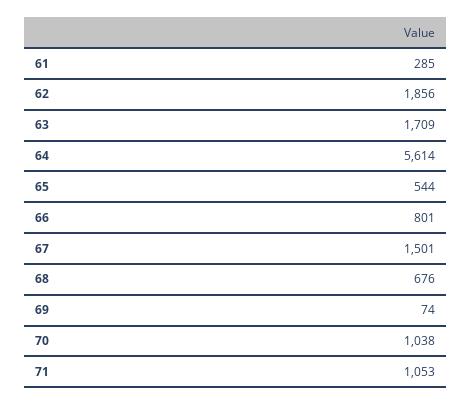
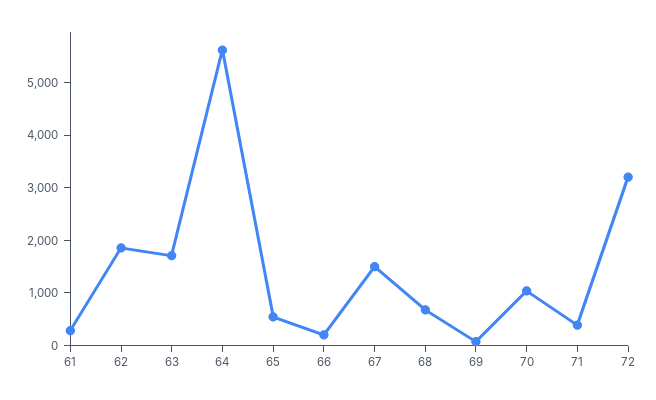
66: 801 -> 200
71: 1053 -> 400
72: none -> 3200

